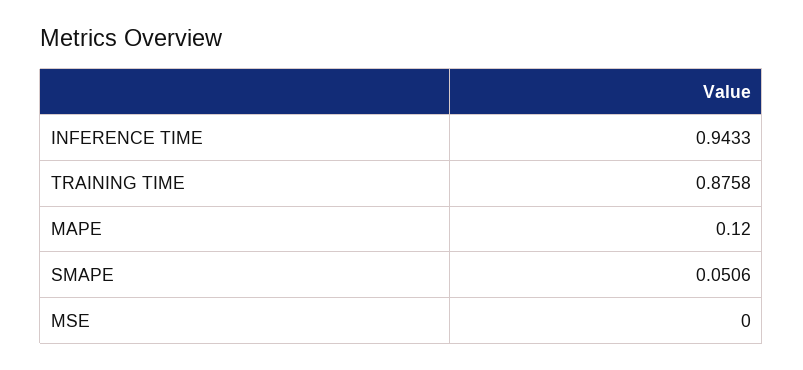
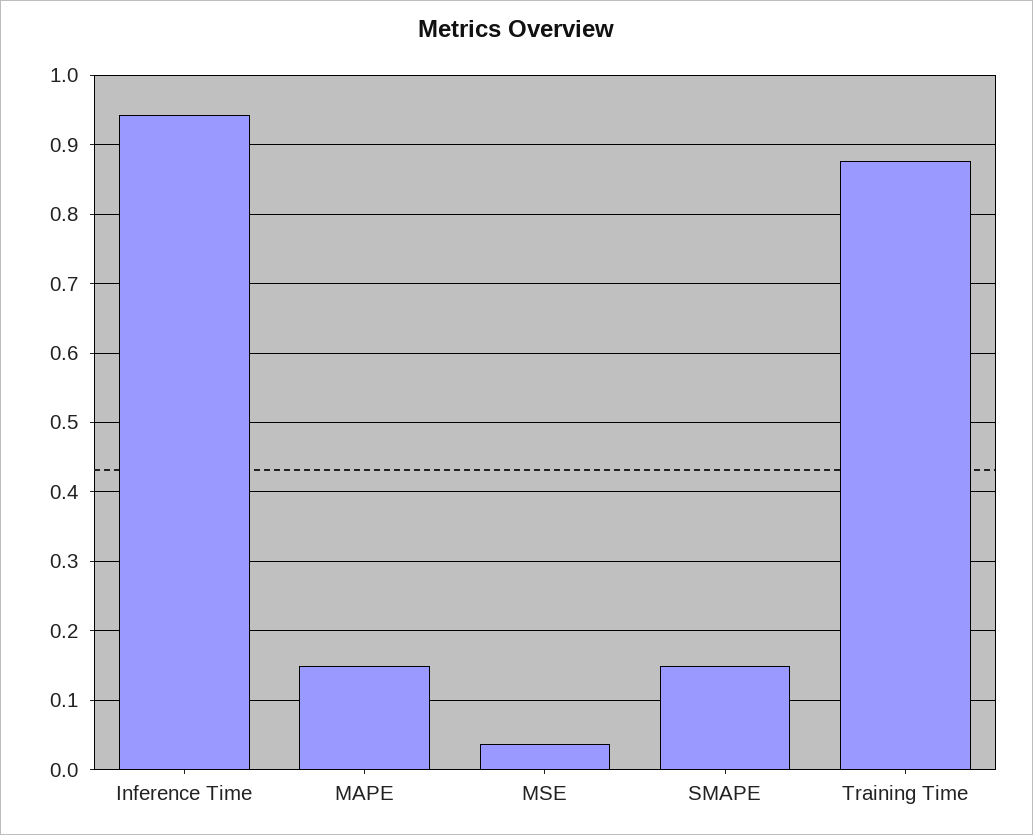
MAPE: 0.12 -> 0.15
SMAPE: 0.0506 -> 0.15
MSE: 0 -> 0.04

